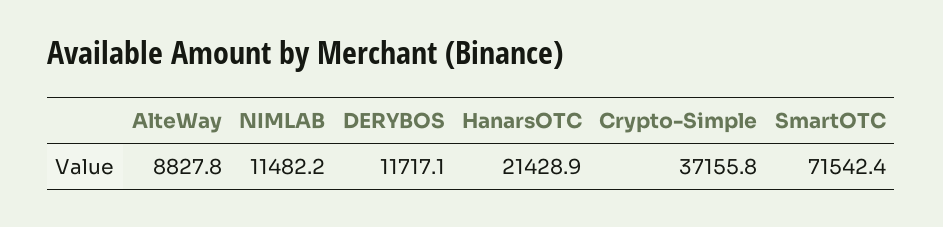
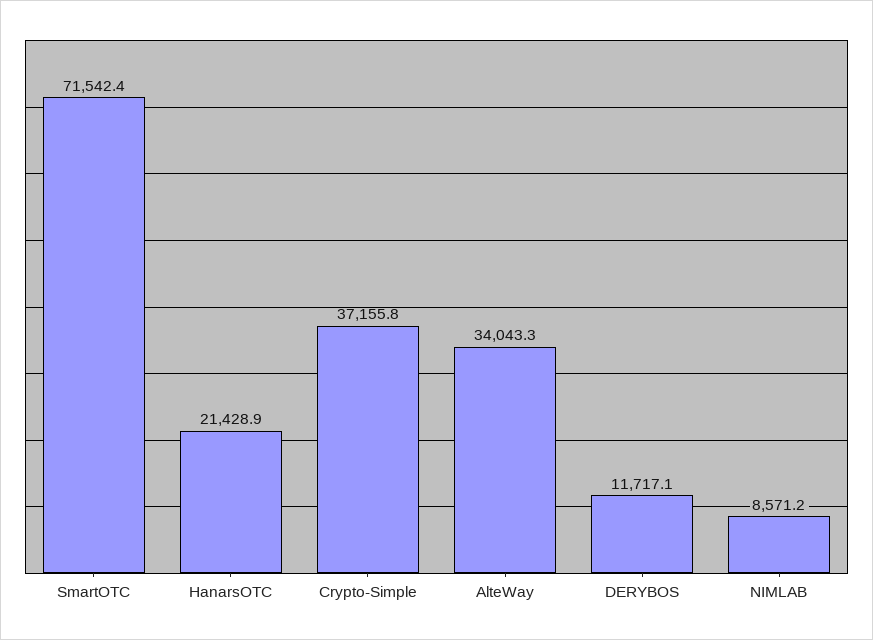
AlteWay: 8827.8 -> 34043.3
NIMLAB: 11482.2 -> 8571.2

